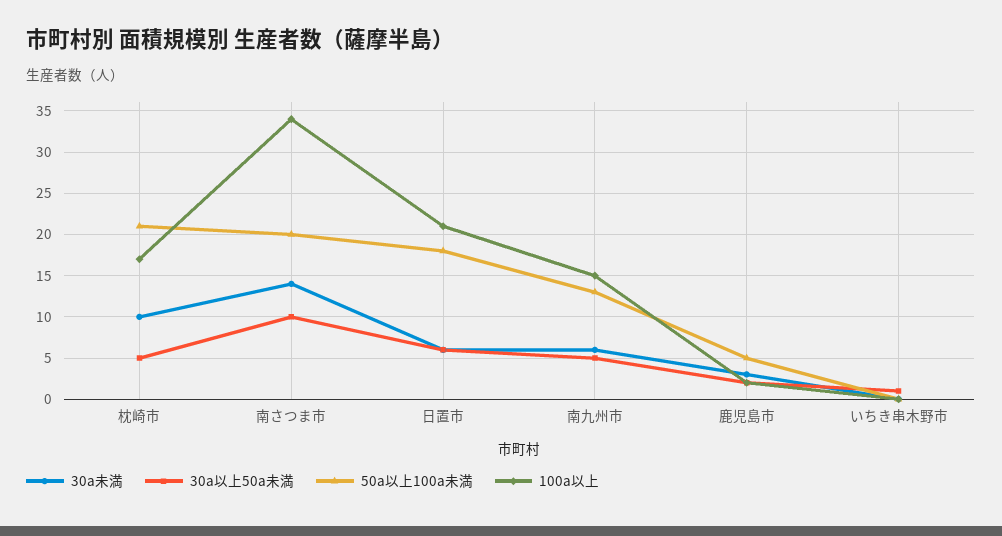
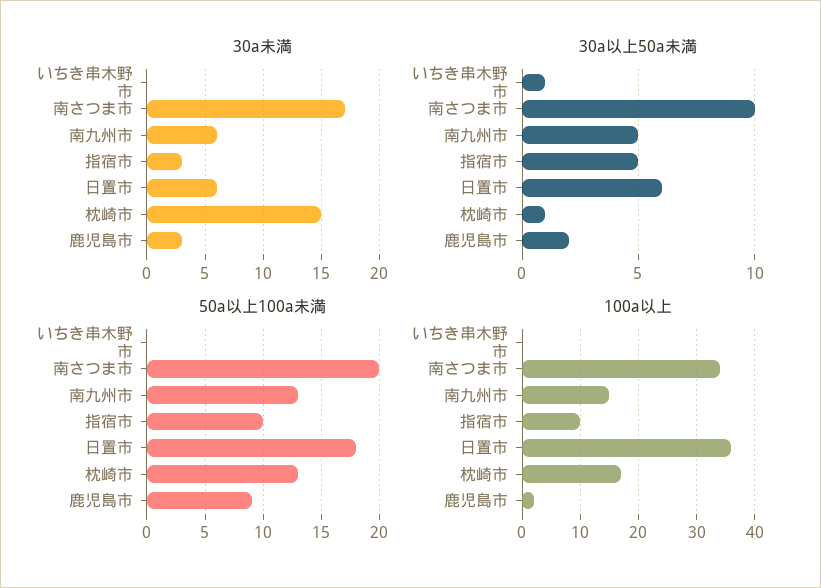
30a未満, 枕崎市: 10 -> 15
30a以上50a未満, 枕崎市: 5 -> 1
50a以上100a未満, 枕崎市: 21 -> 13
30a未満, 南さつま市: 14 -> 17
100a以上, 日置市: 21 -> 35
50a以上100a未満, 鹿児島市: 5 -> 9
30a未満, 指宿市: none -> 3
30a以上50a未満, 指宿市: none -> 5
50a以上100a未満, 指宿市: none -> 10
100a以上, 指宿市: none -> 10

